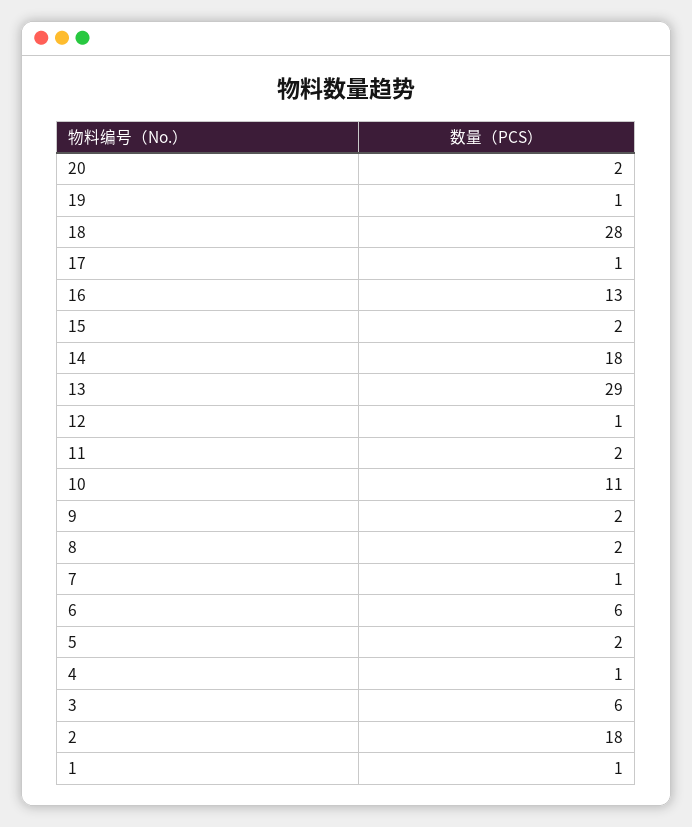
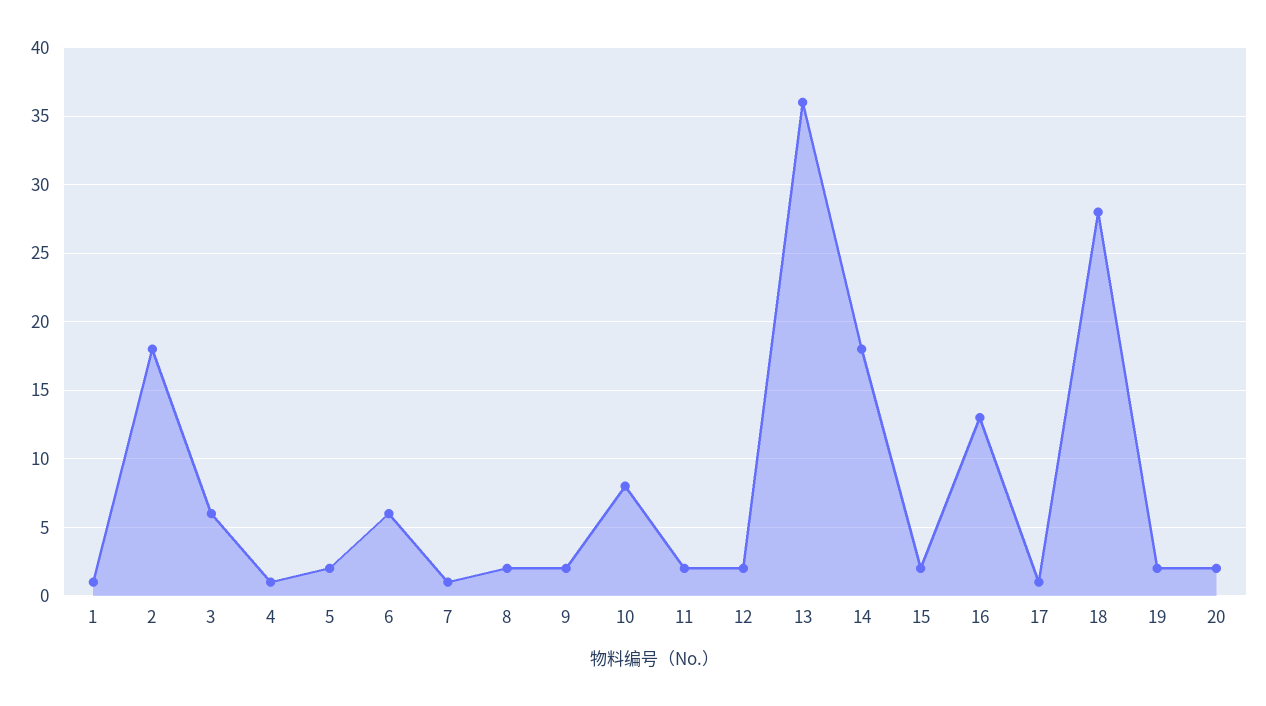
19: 1 -> 2
13: 29 -> 36
12: 1 -> 2
10: 11 -> 8

